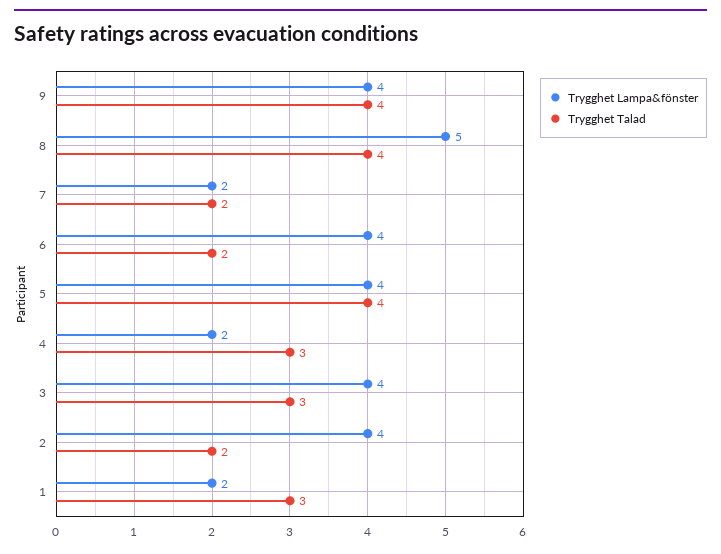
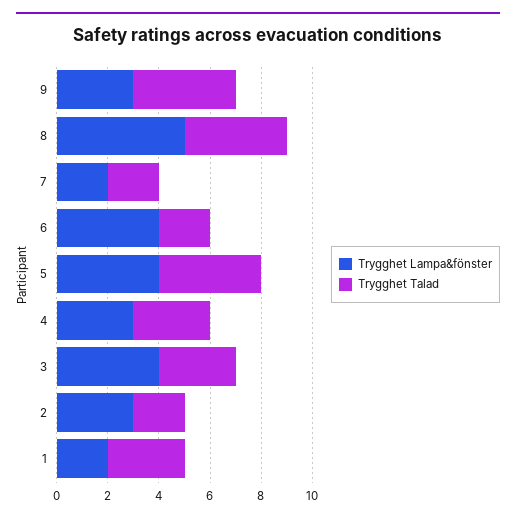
Trygghet Lampa&fönster, 9: 4 -> 3
Trygghet Lampa&fönster, 4: 2 -> 3
Trygghet Lampa&fönster, 2: 4 -> 3

